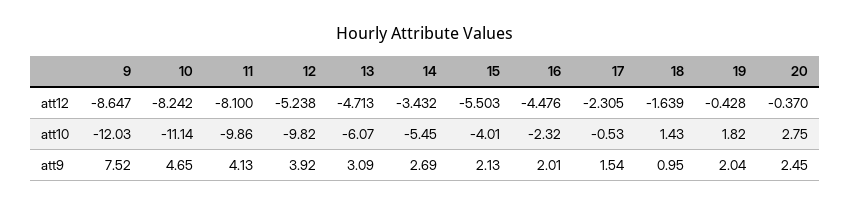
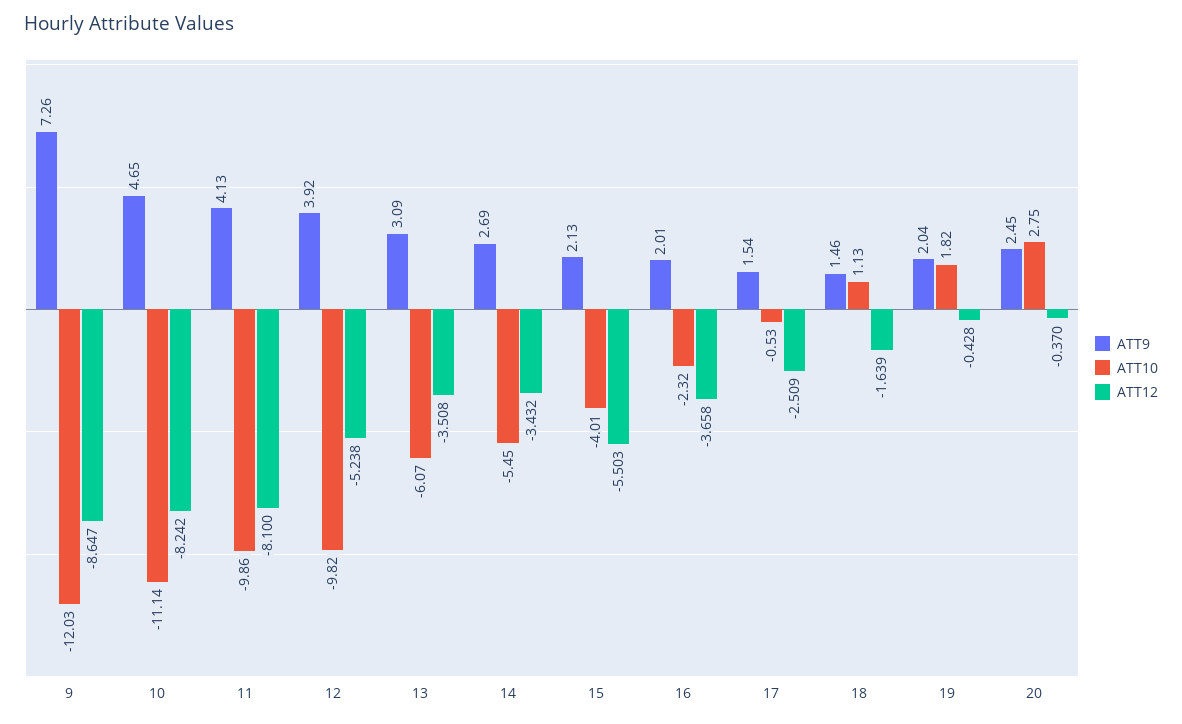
att12, 13: -4.713 -> -3.508
att12, 16: -4.476 -> -3.658
att12, 17: -2.305 -> -2.509
att10, 18: 1.43 -> 1.13
att9, 9: 7.52 -> 7.26
att9, 18: 0.95 -> 1.46

